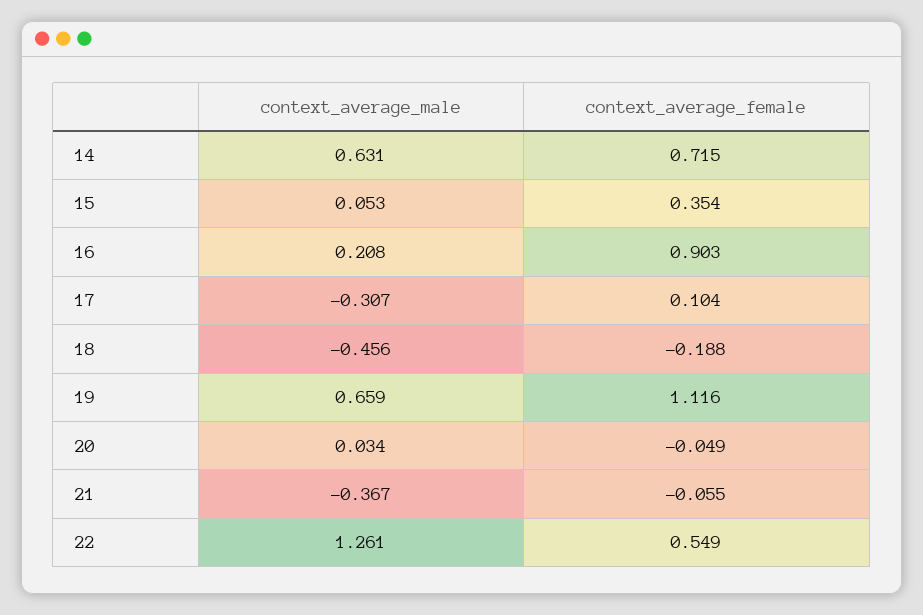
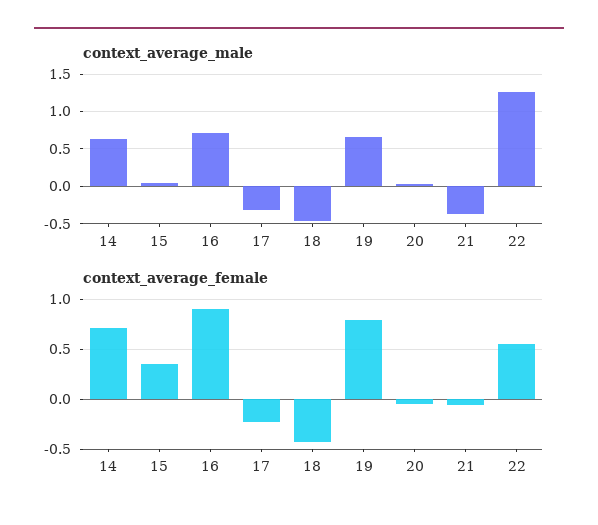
context_average_male, 16: 0.208 -> 0.7
context_average_female, 17: 0.104 -> -0.2
context_average_female, 18: -0.188 -> -0.4
context_average_female, 19: 1.116 -> 0.8

